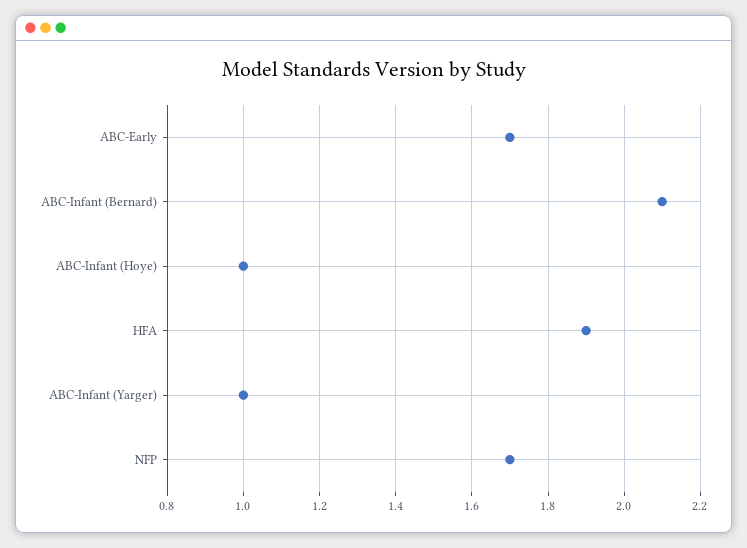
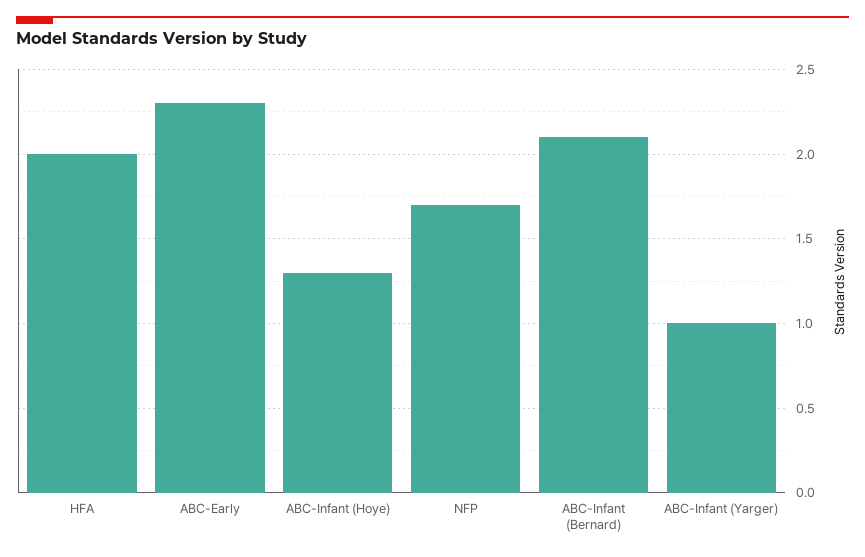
ABC-Early: 1.7 -> 2.3
ABC-Infant (Hoye): 1 -> 1.3
HFA: 1.9 -> 2

